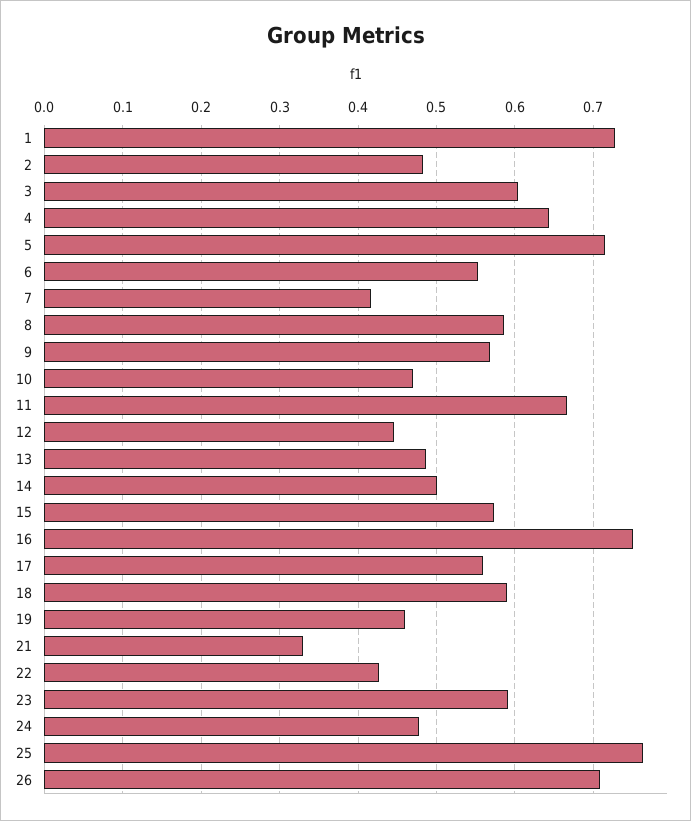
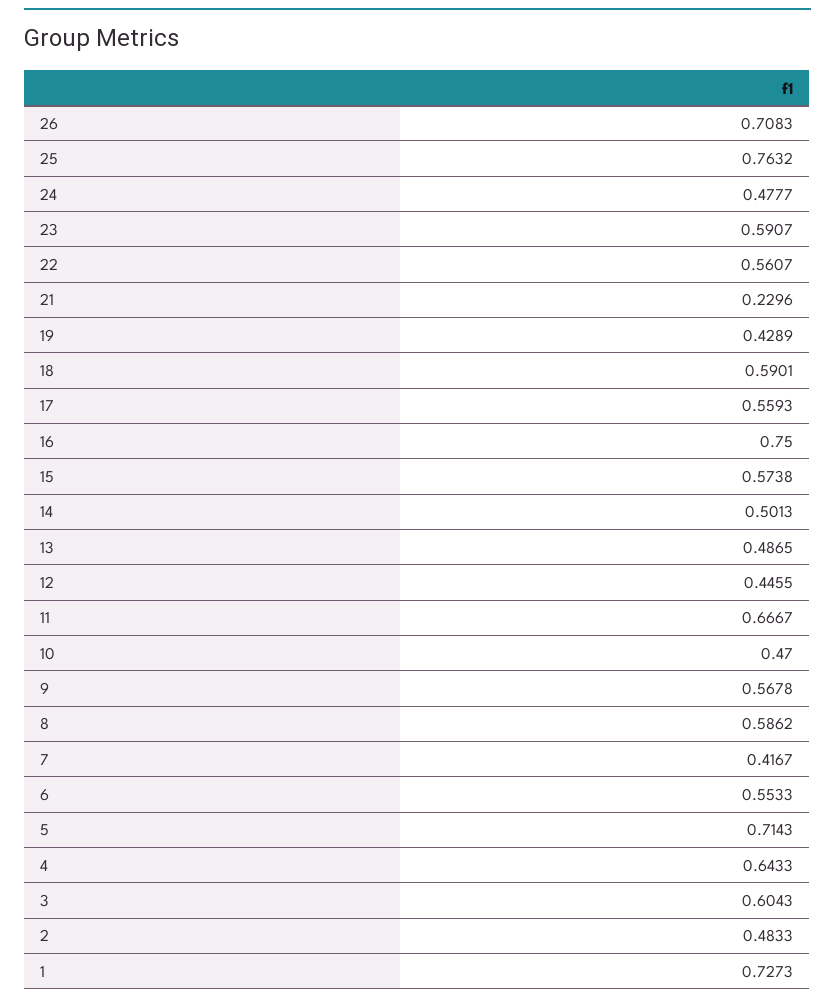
19: 0.46 -> 0.4289
21: 0.33 -> 0.2296
22: 0.43 -> 0.5607

